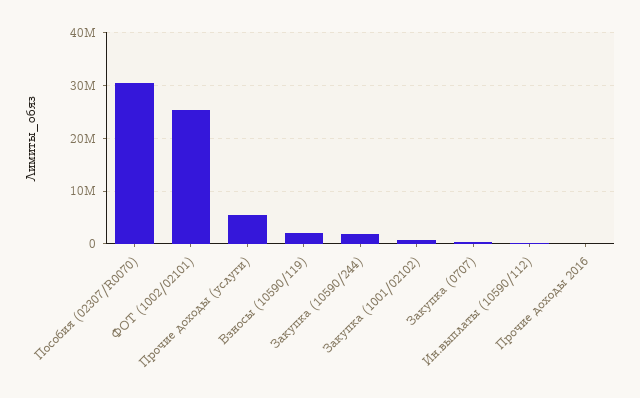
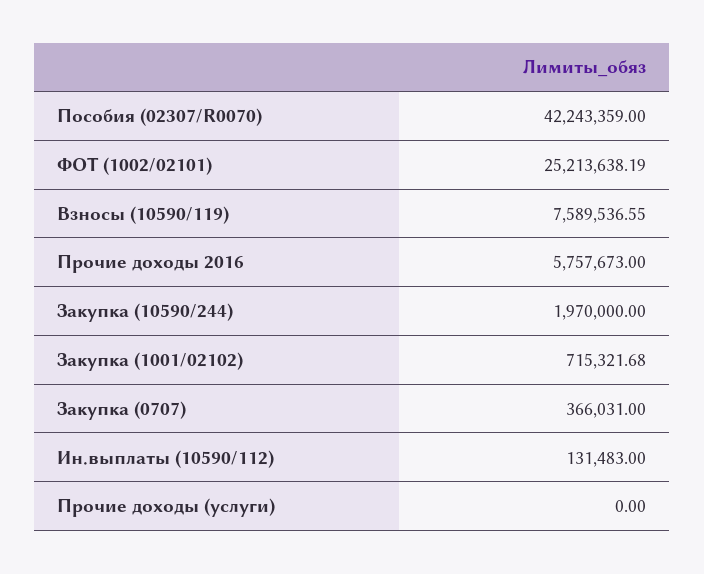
Пособия (02307/R0070): 30000000 -> 42243359
Прочие доходы (услуги): 6000000 -> 0
Взносы (10590/119): 2000000 -> 7589536.55
Прочие доходы 2016: 0 -> 5757673

